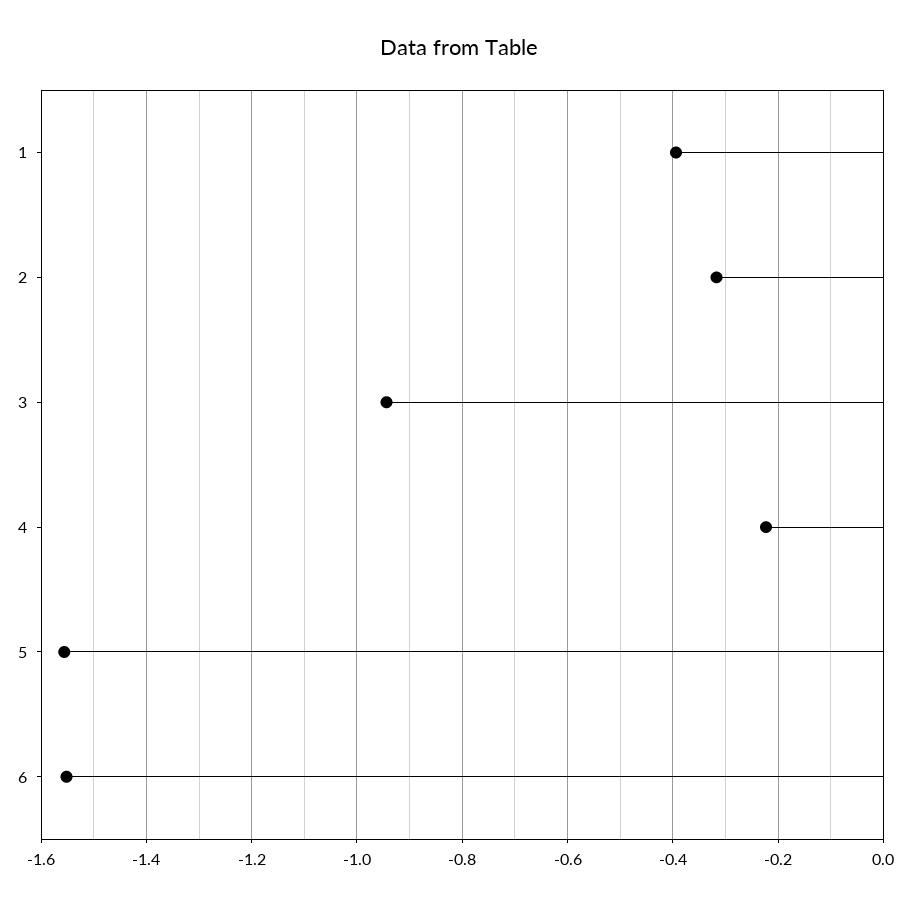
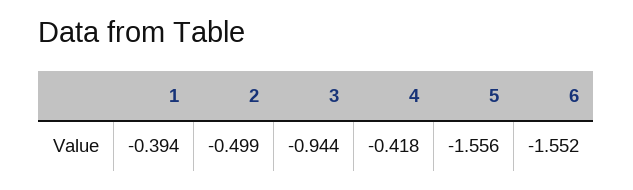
2: -0.32 -> -0.499
4: -0.22 -> -0.418

